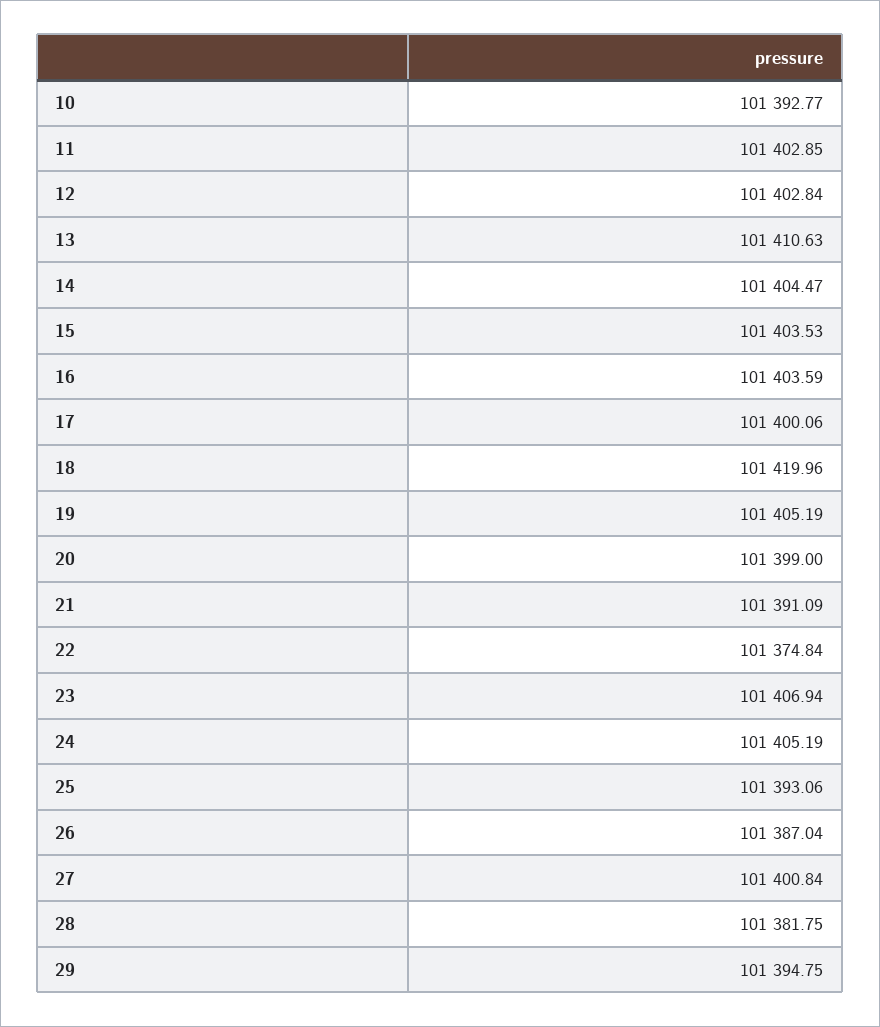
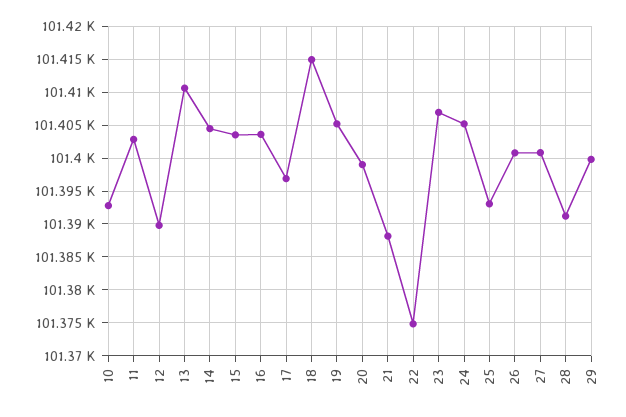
12: 101402.84 -> 101390
17: 101400.06 -> 101397
18: 101419.96 -> 101415
21: 101391.09 -> 101388
26: 101387.04 -> 101401
28: 101381.75 -> 101391
29: 101394.75 -> 101400

